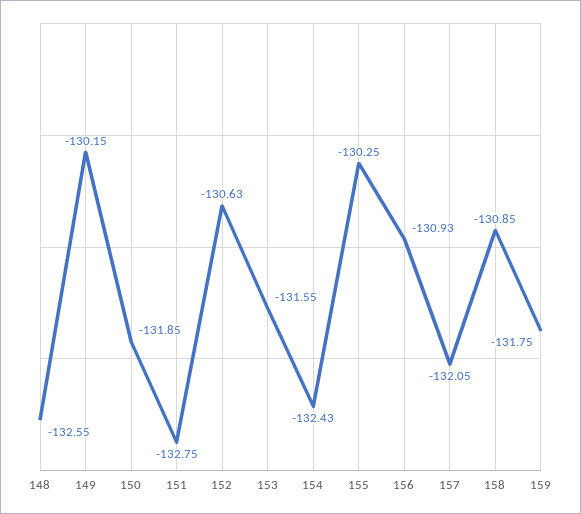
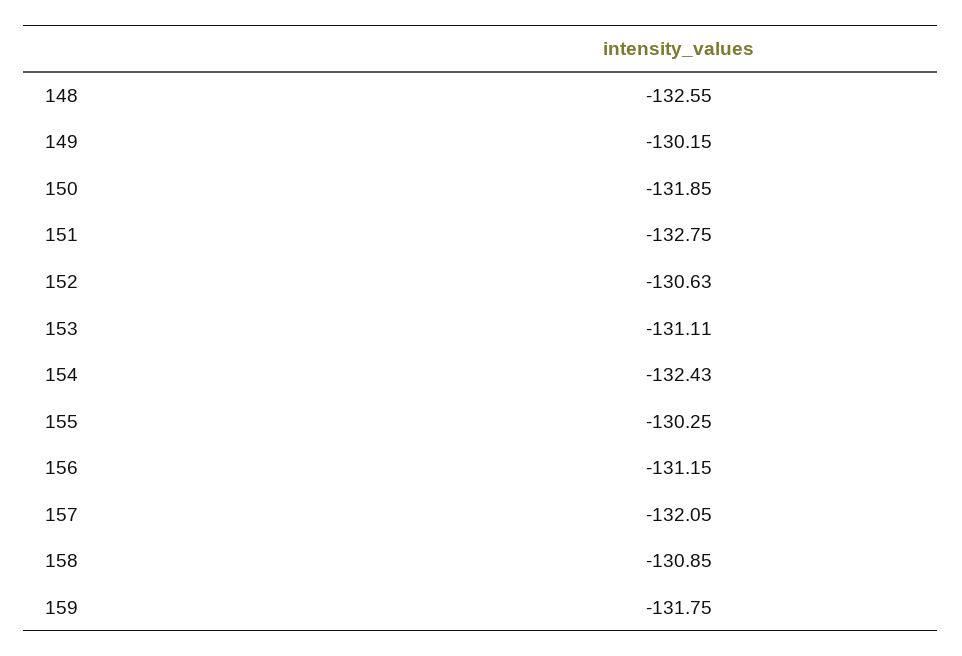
153: -131.55 -> -131.11
156: -130.93 -> -131.15

